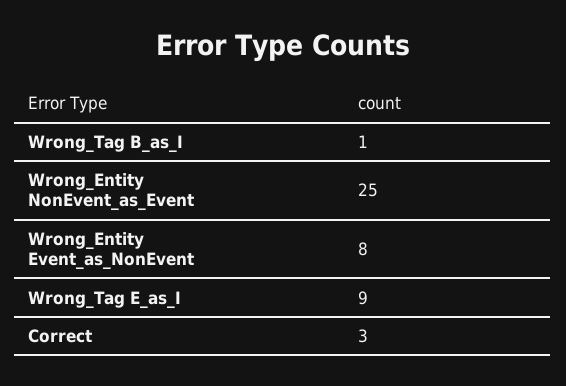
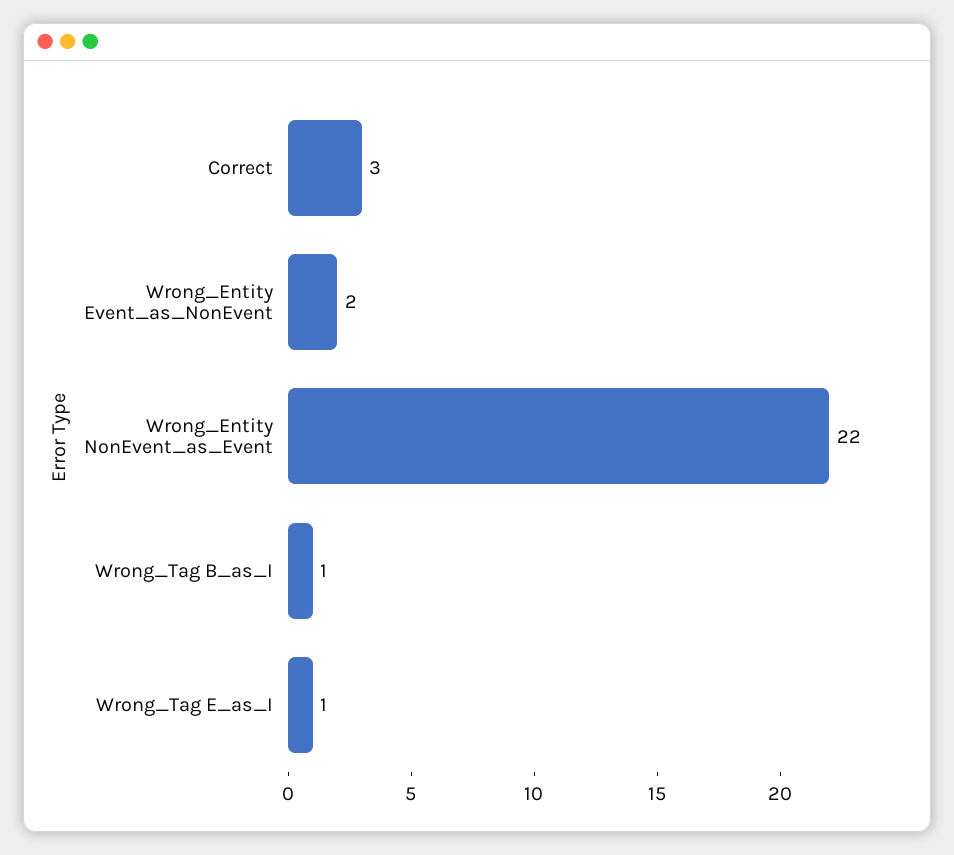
Wrong_Entity NonEvent_as_Event: 25 -> 22
Wrong_Entity Event_as_NonEvent: 8 -> 2
Wrong_Tag E_as_I: 9 -> 1

